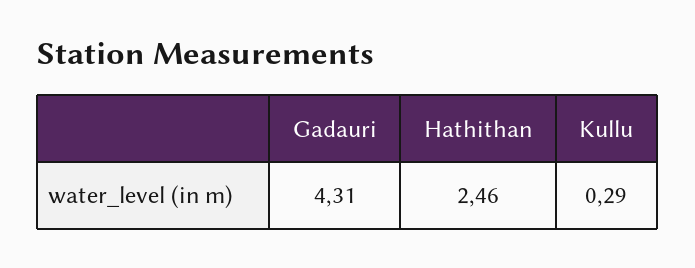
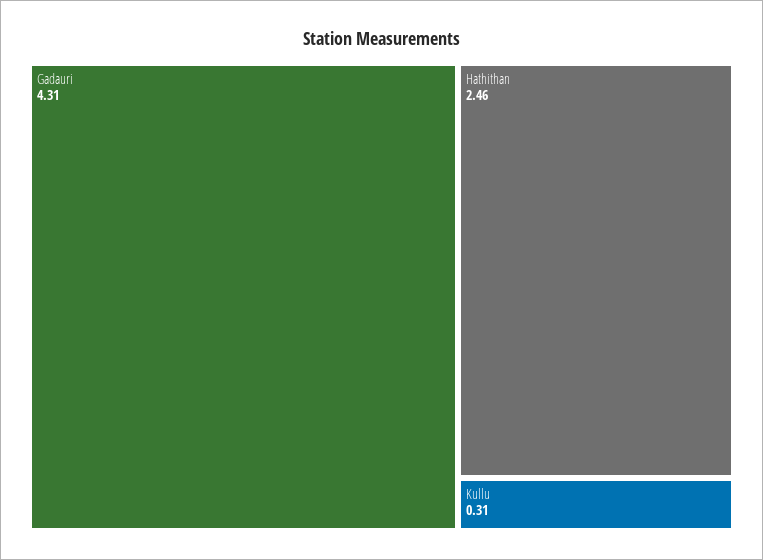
Kullu: 0.29 -> 0.31

